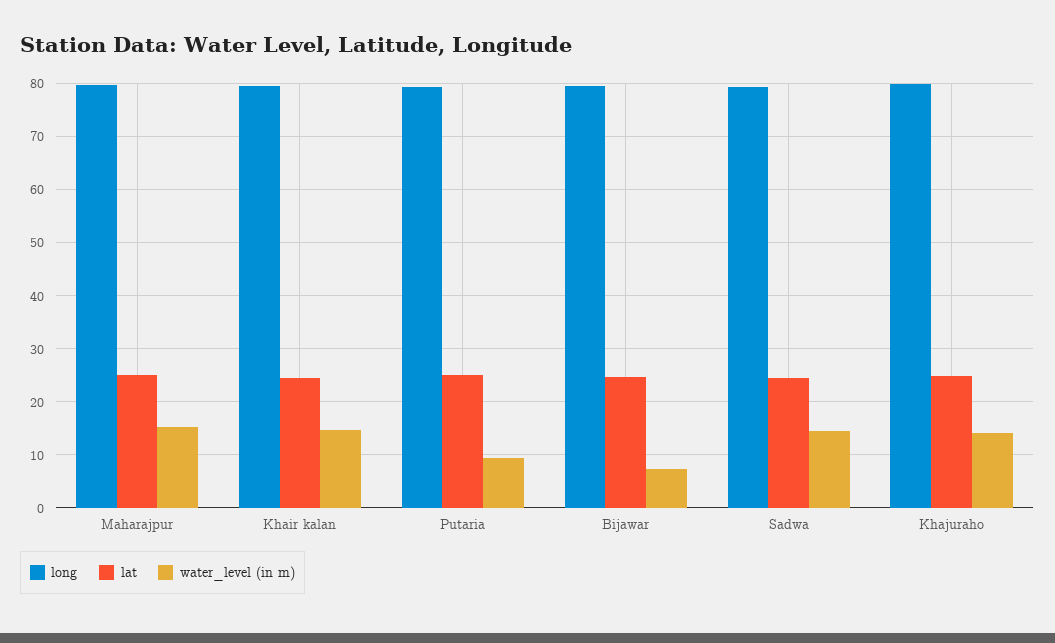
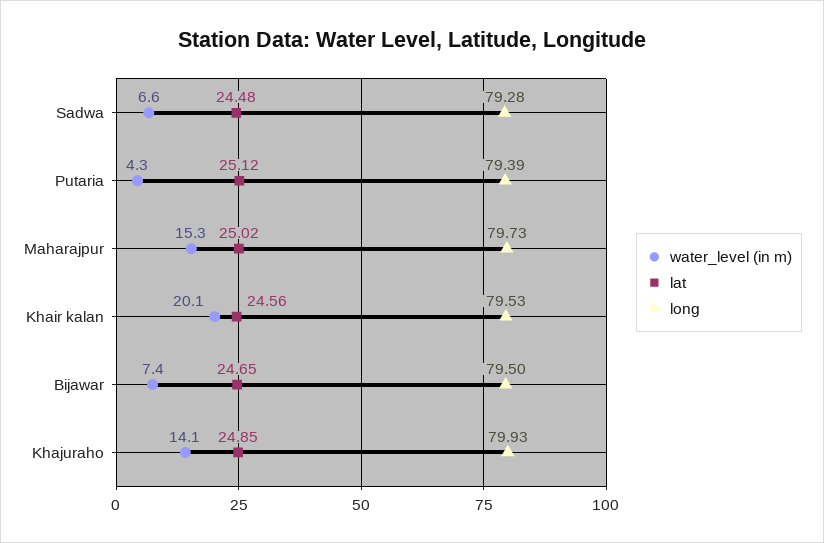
water_level (in m), Khair kalan: 14 -> 20.1
water_level (in m), Putaria: 10 -> 4.3
water_level (in m), Sadwa: 14 -> 6.6

